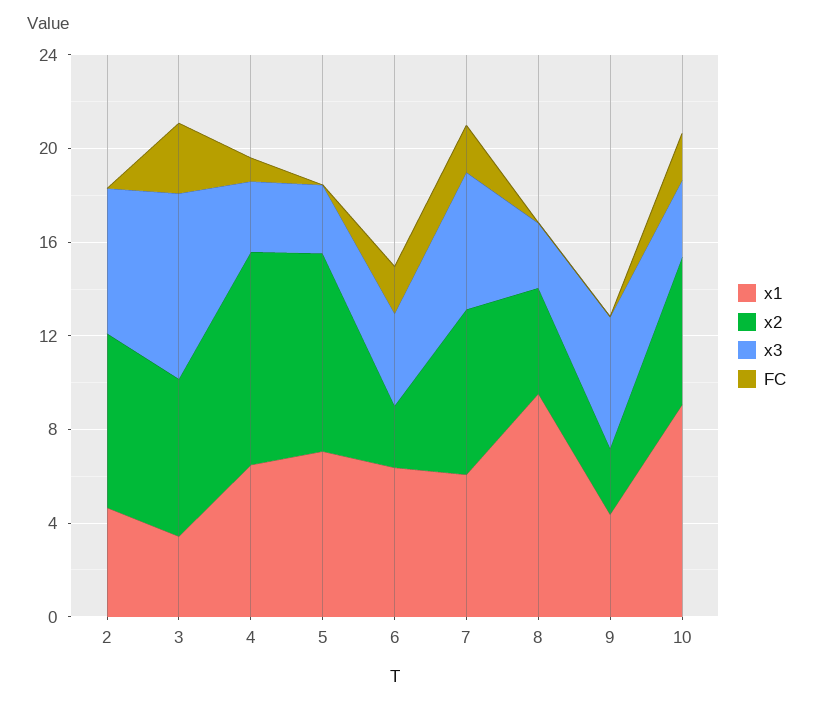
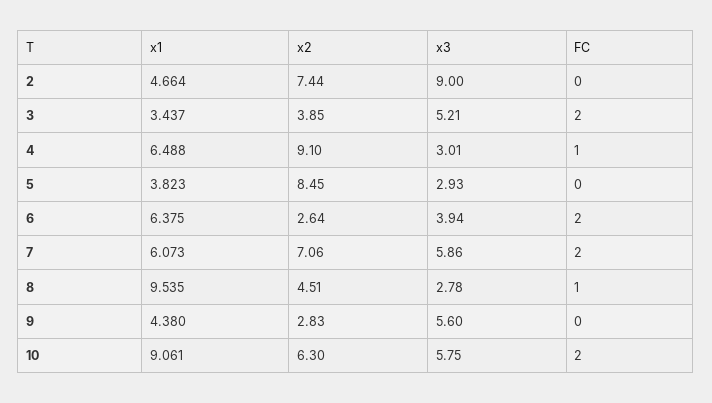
x3, 2: 6 -> 9
x2, 3: 7 -> 3.85
x3, 3: 8 -> 5.21
FC, 3: 3 -> 2
x1, 5: 7 -> 3.823
FC, 8: 0 -> 1
x3, 10: 3 -> 5.75

